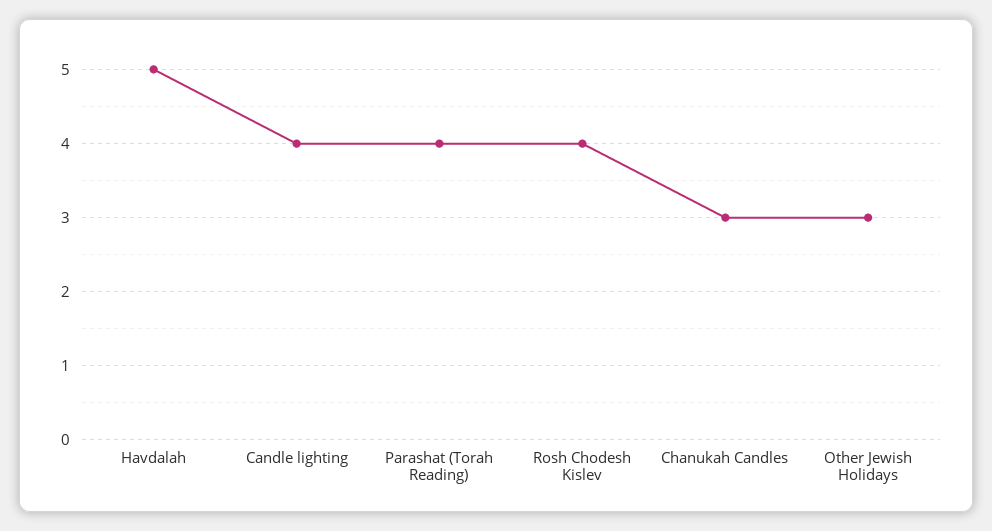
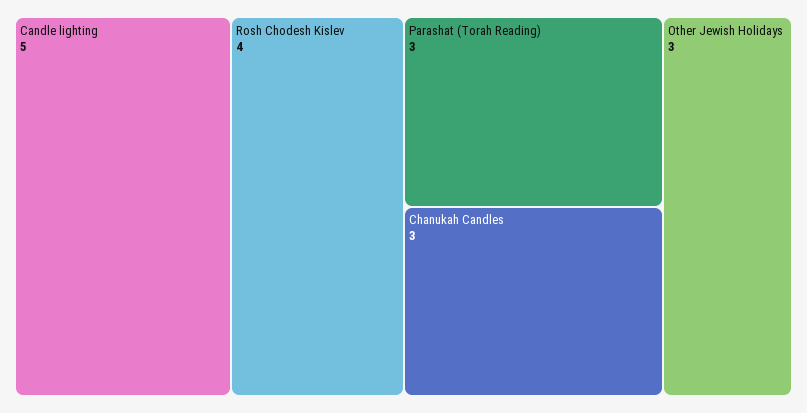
Havdalah: 5 -> none
Candle lighting: 4 -> 5
Parashat (Torah Reading): 4 -> 3

